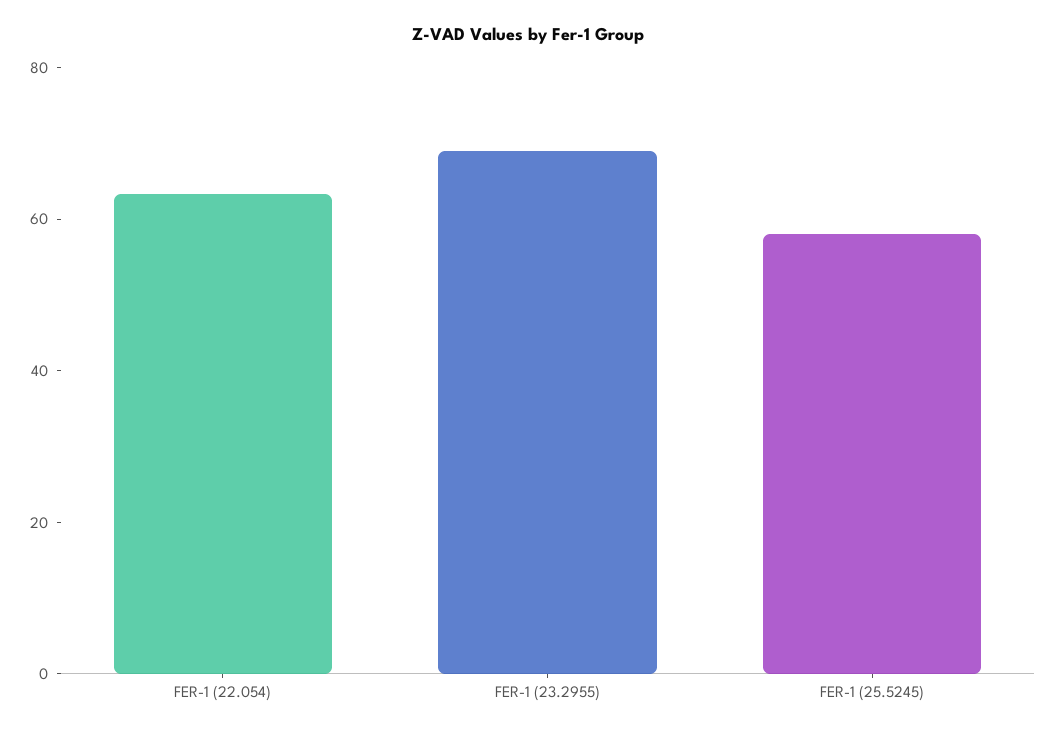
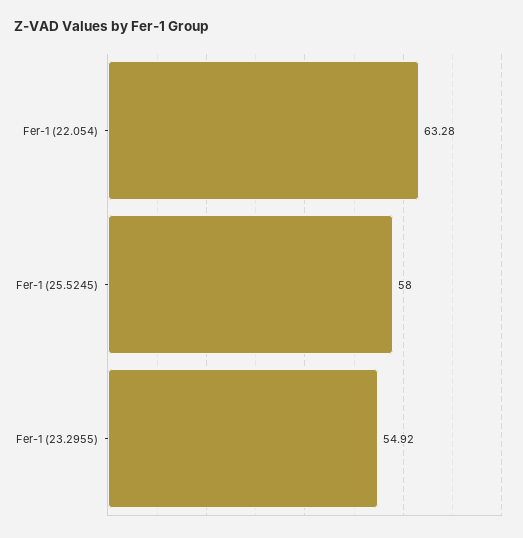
FER-1 (23.2955): 70 -> 54.92

